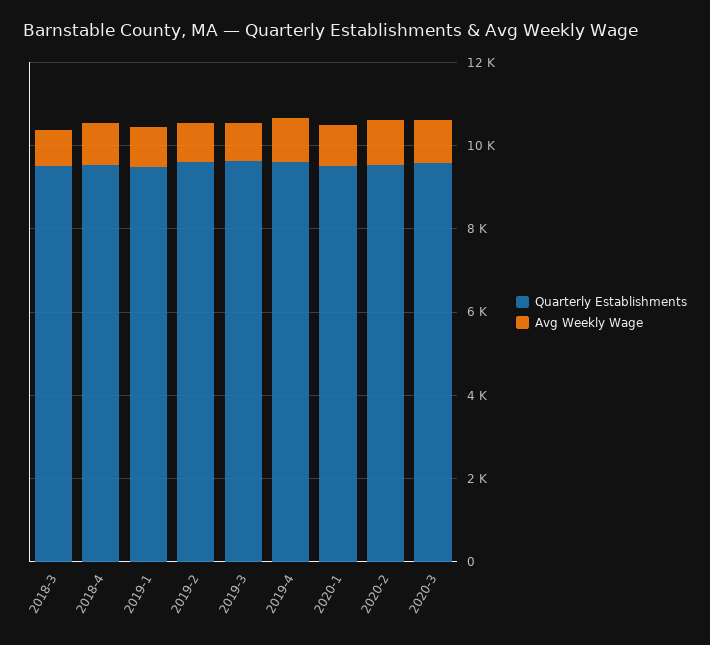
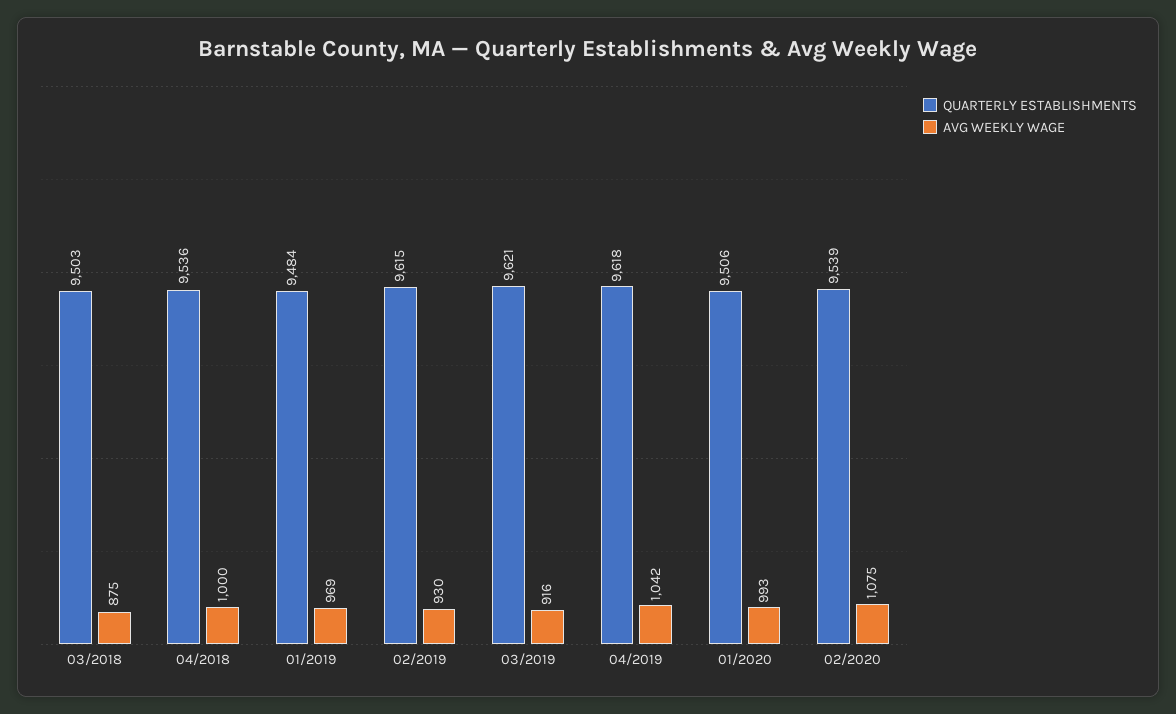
Quarterly Establishments, 2020-3: 9500 -> none
Avg Weekly Wage, 2020-3: 1000 -> none

